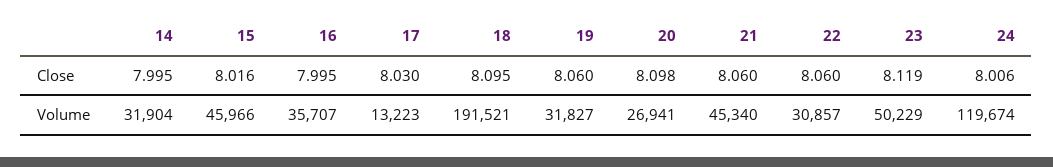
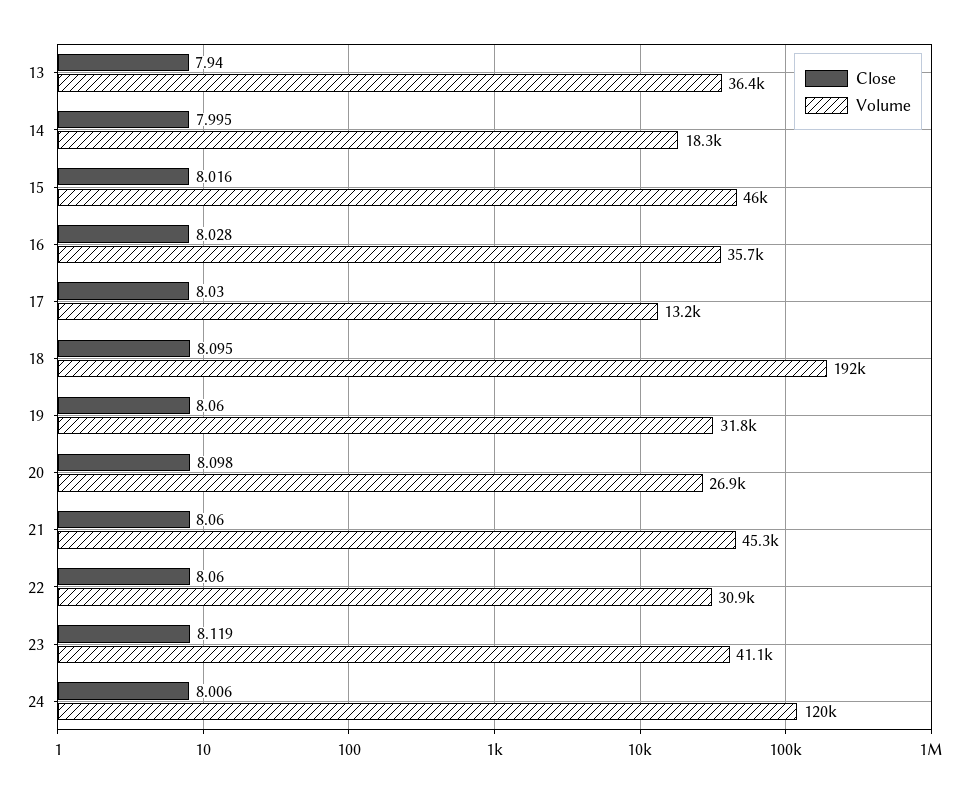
Close, 16: 7.995 -> 8.028
Volume, 14: 31904 -> 18300
Volume, 23: 50229 -> 41100
Close, 13: none -> 7.94
Volume, 13: none -> 36400

